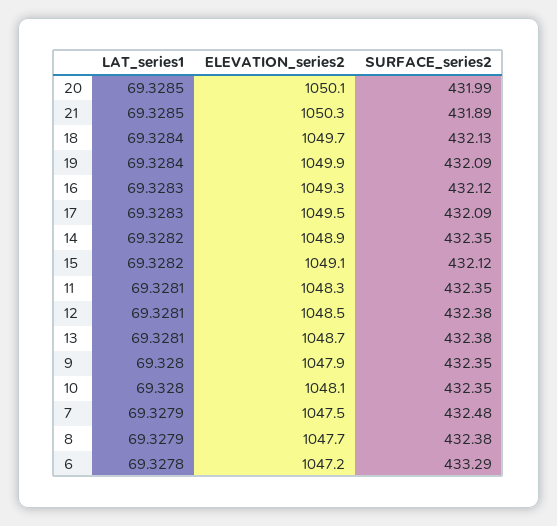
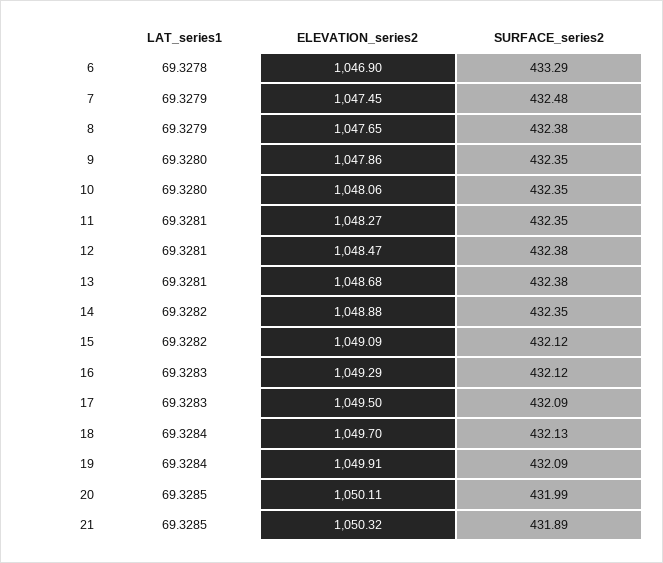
ELEVATION_series2, 6: 1047.2 -> 1046.9

